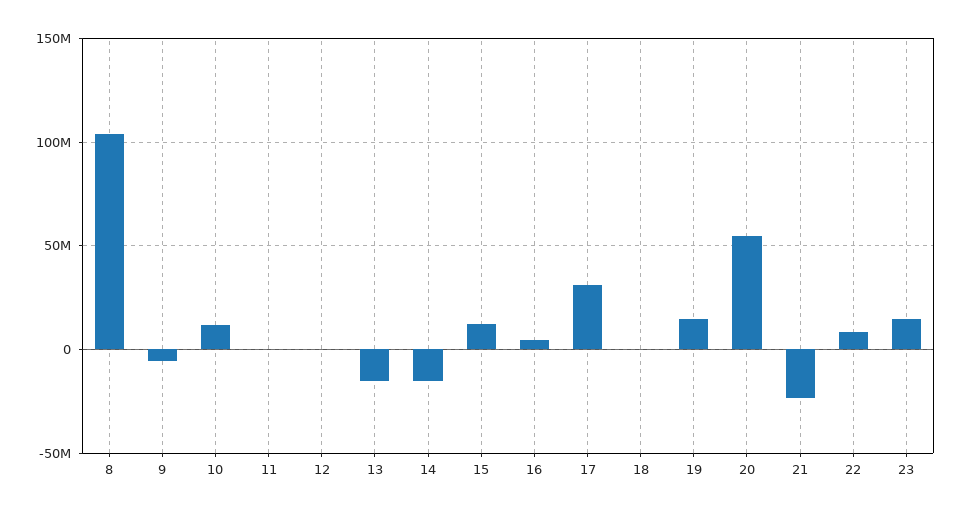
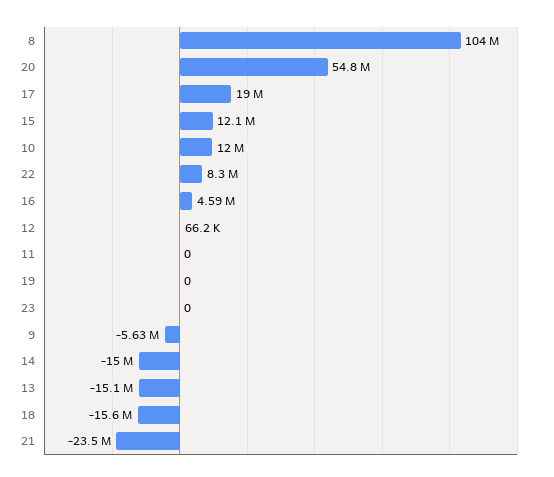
17: 30000000 -> 19000000
18: 0 -> -15600000
19: 15000000 -> 0
23: 15000000 -> 0

